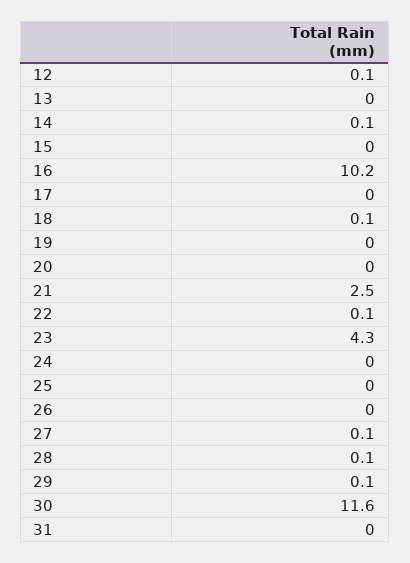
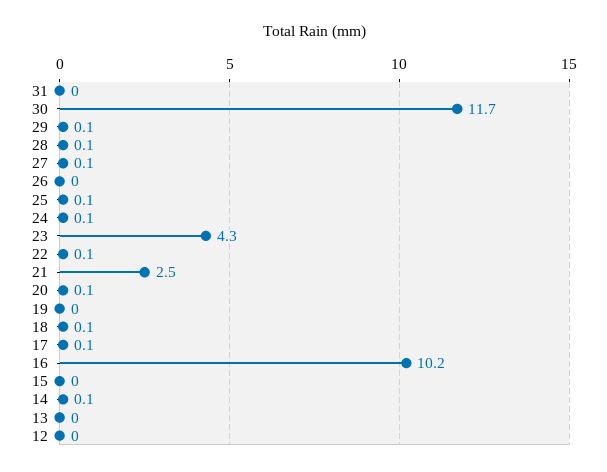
12: 0.1 -> 0
17: 0 -> 0.1
20: 0 -> 0.1
24: 0 -> 0.1
25: 0 -> 0.1
30: 11.6 -> 11.7

